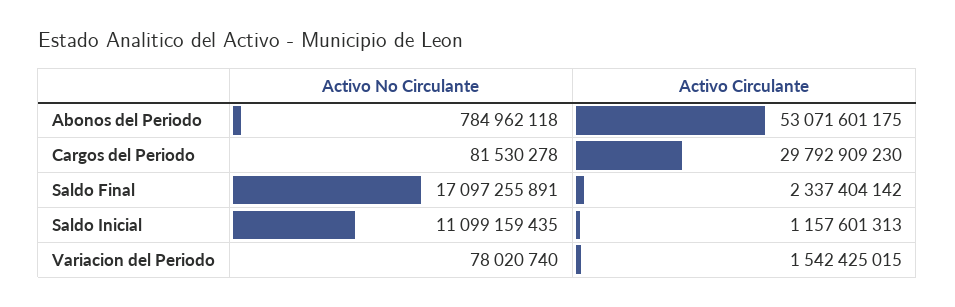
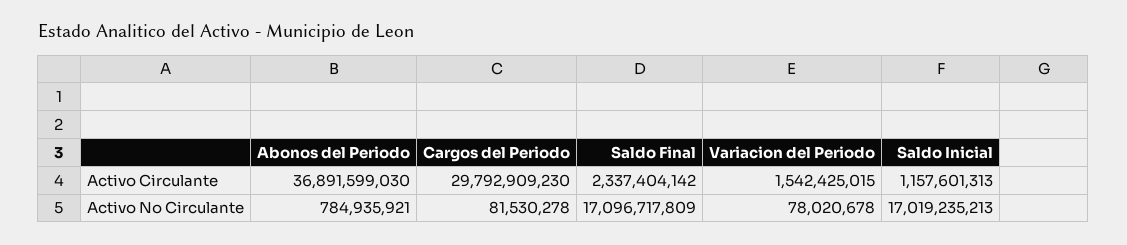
Activo No Circulante, Abonos del Periodo: 784962118 -> 784935921
Activo Circulante, Abonos del Periodo: 53071601175 -> 36891599030
Activo No Circulante, Saldo Final: 17097255891 -> 17096717809
Activo No Circulante, Saldo Inicial: 11099159435 -> 17019235213
Activo No Circulante, Variacion del Periodo: 78020740 -> 78020678

